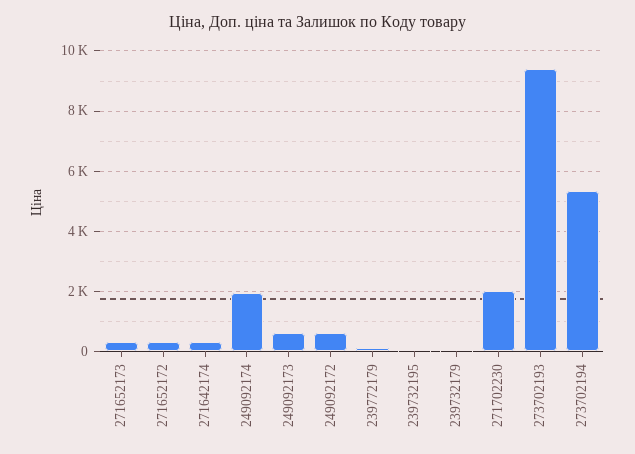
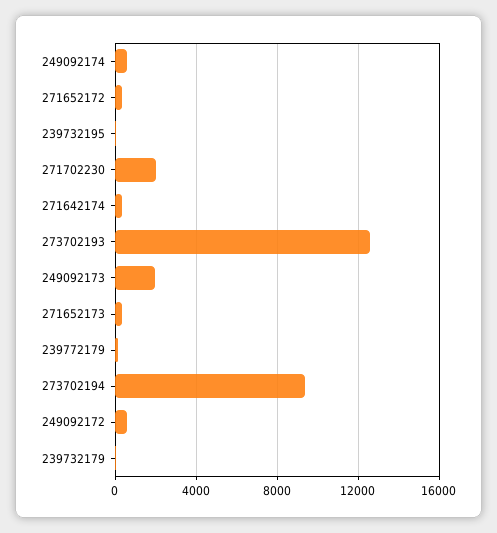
249092174: 2000 -> 500
249092173: 600 -> 2000
273702193: 9400 -> 12500
273702194: 5400 -> 9500

